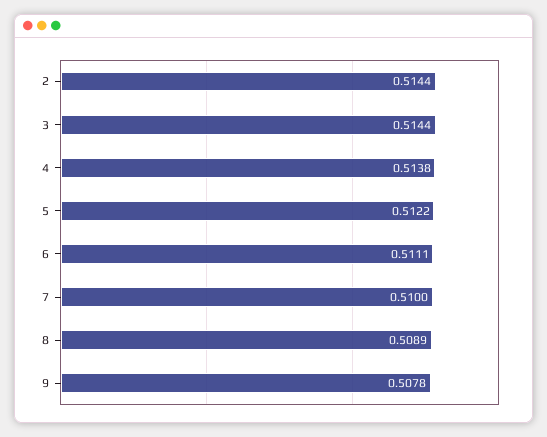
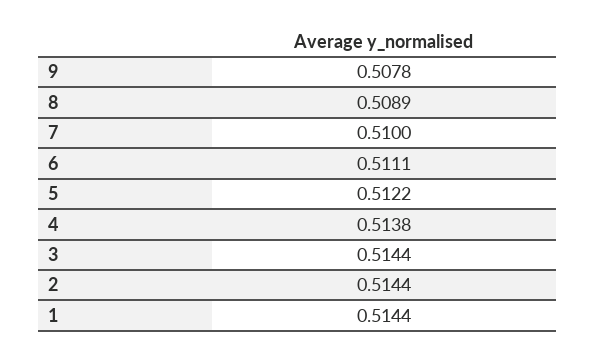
1: none -> 0.5144

